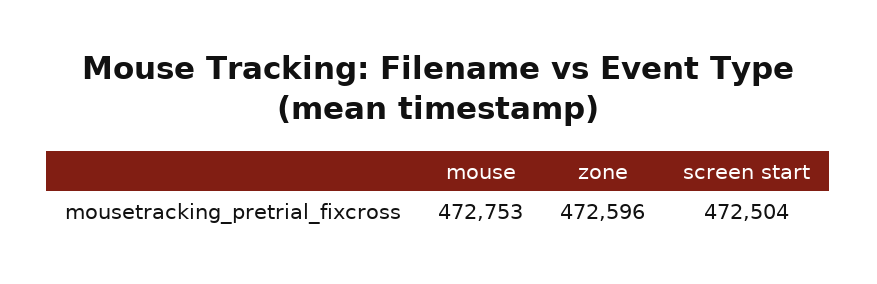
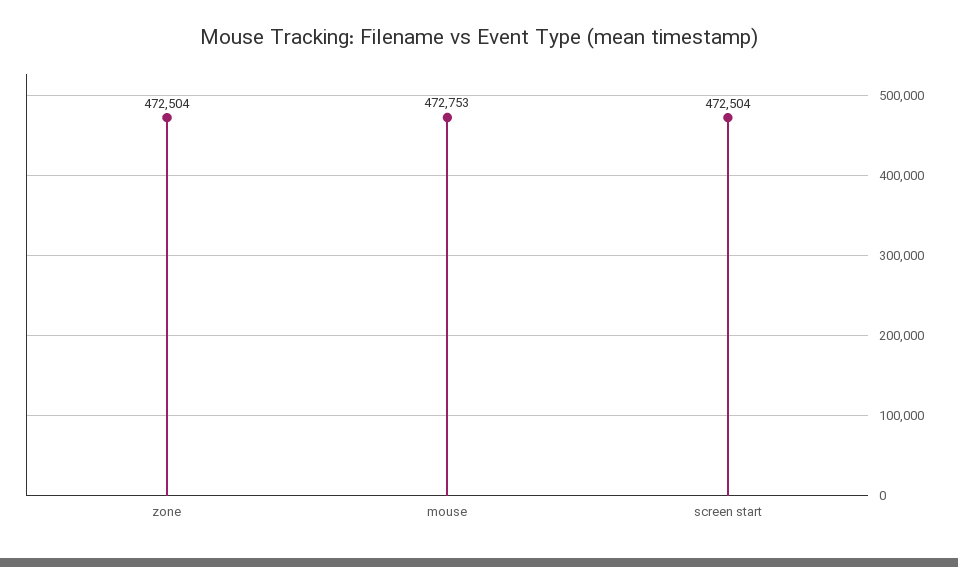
zone: 472596 -> 472504

